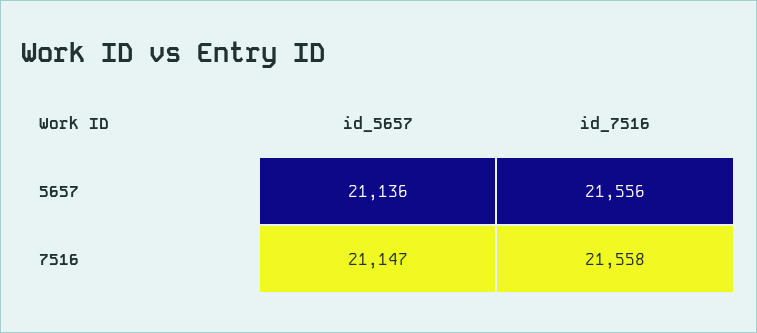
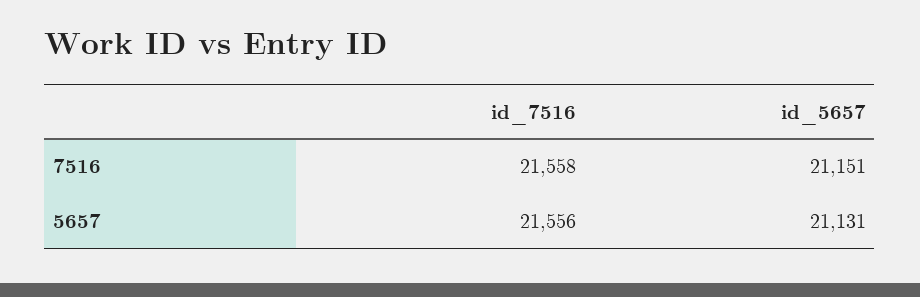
id_5657, 5657: 21136 -> 21131
id_5657, 7516: 21147 -> 21151

